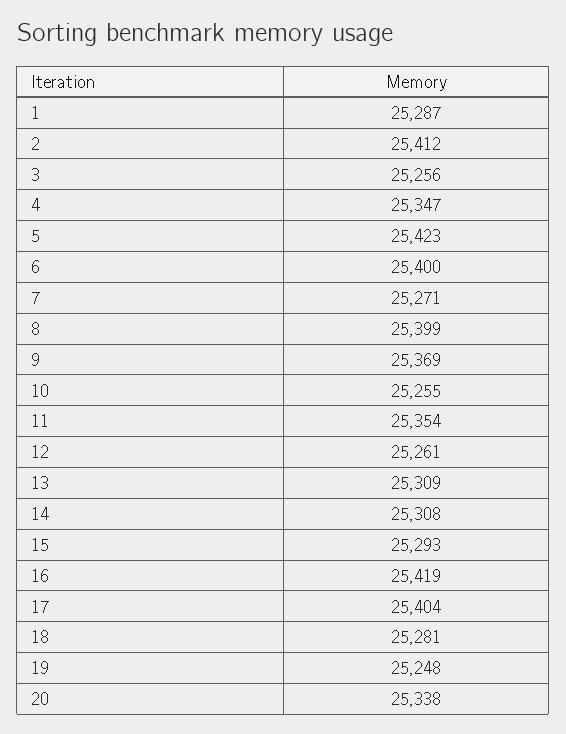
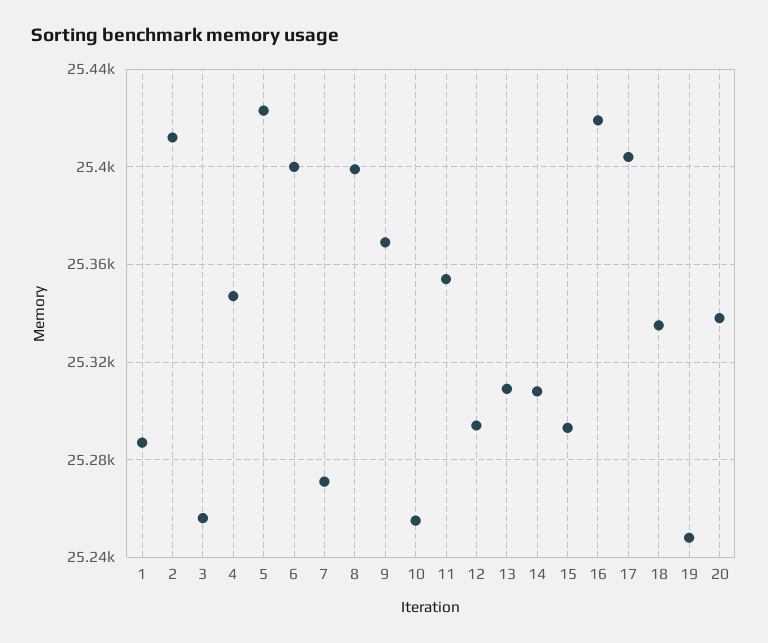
12: 25261 -> 25295
18: 25281 -> 25335

